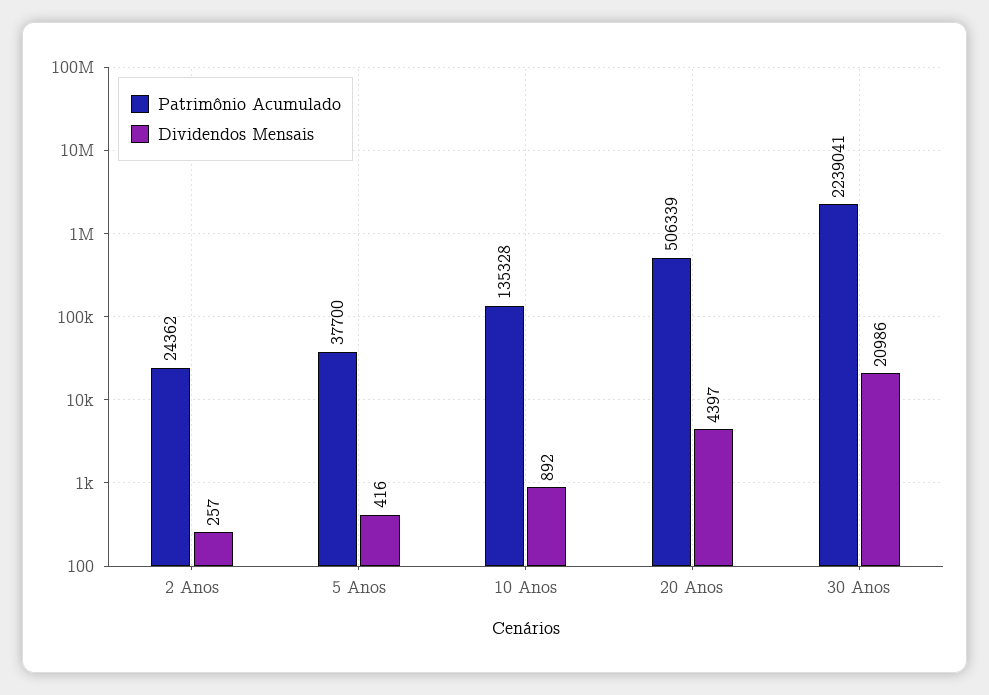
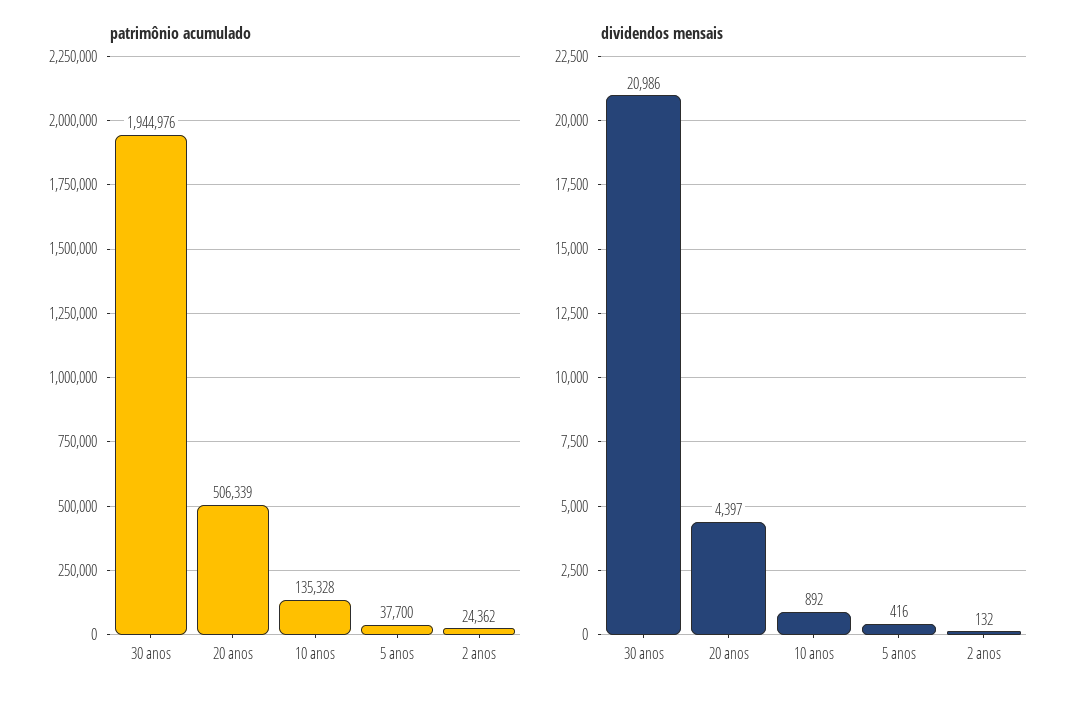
Dividendos Mensais, 2 Anos: 257 -> 132
Patrimônio Acumulado, 30 Anos: 2239041 -> 1944976

